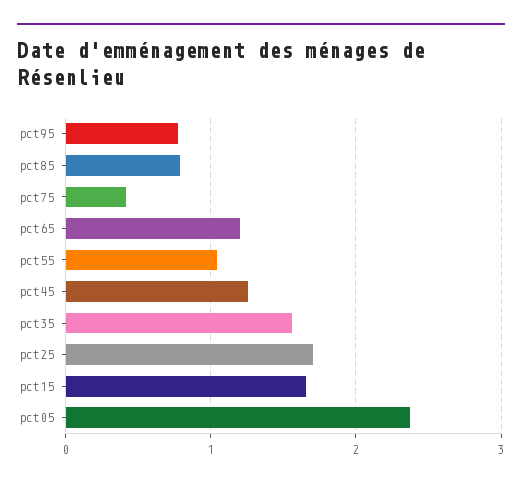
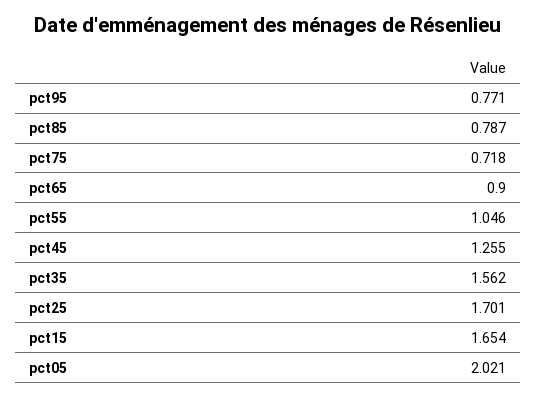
pct75: 0.4 -> 0.718
pct65: 1.2 -> 0.9
pct05: 2.4 -> 2.021

